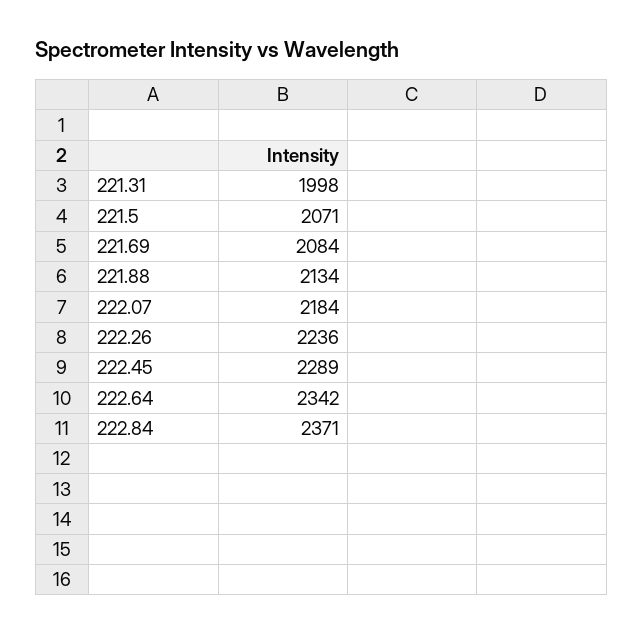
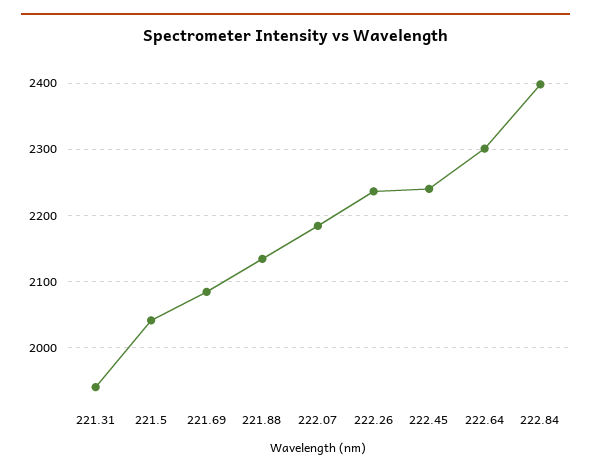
221.31: 1998 -> 1940
221.5: 2071 -> 2040
222.45: 2289 -> 2240
222.64: 2342 -> 2300
222.84: 2371 -> 2400

